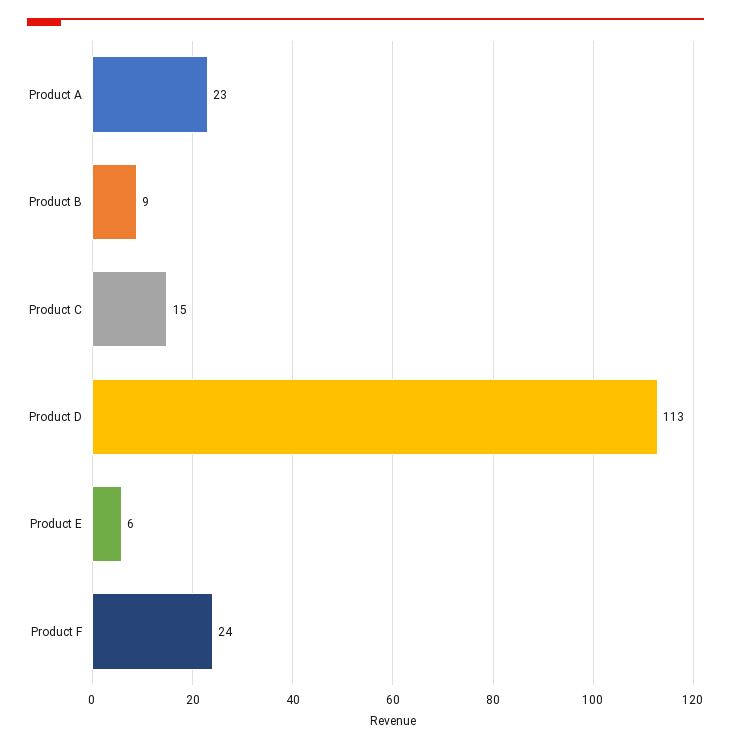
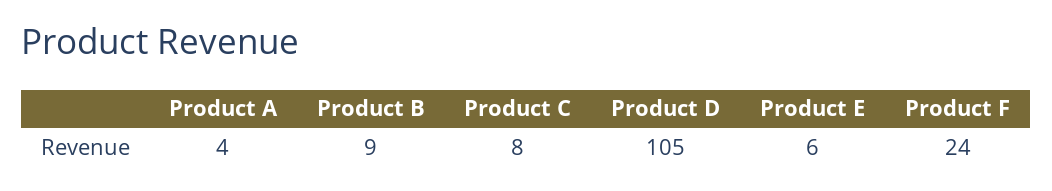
Product A: 23 -> 4
Product C: 15 -> 8
Product D: 113 -> 105

